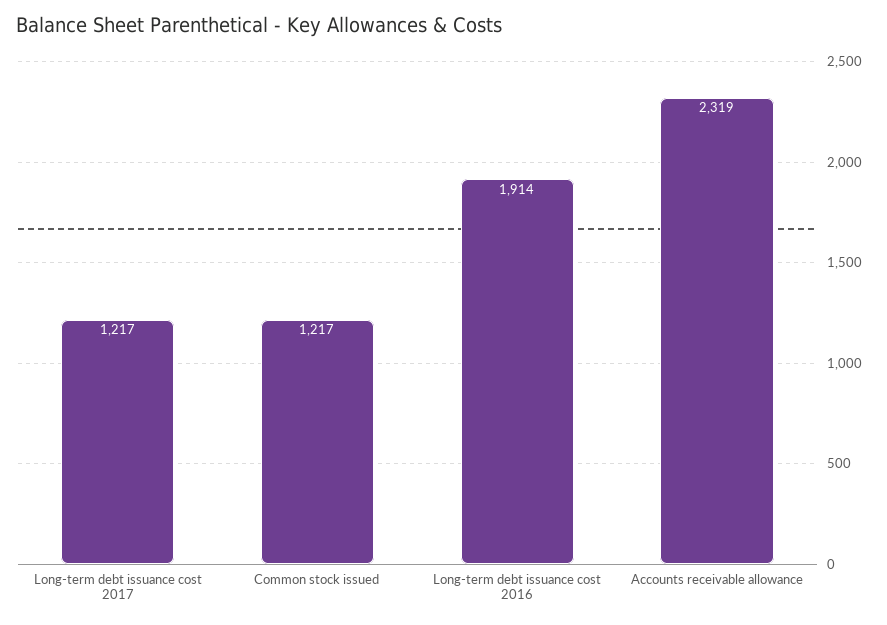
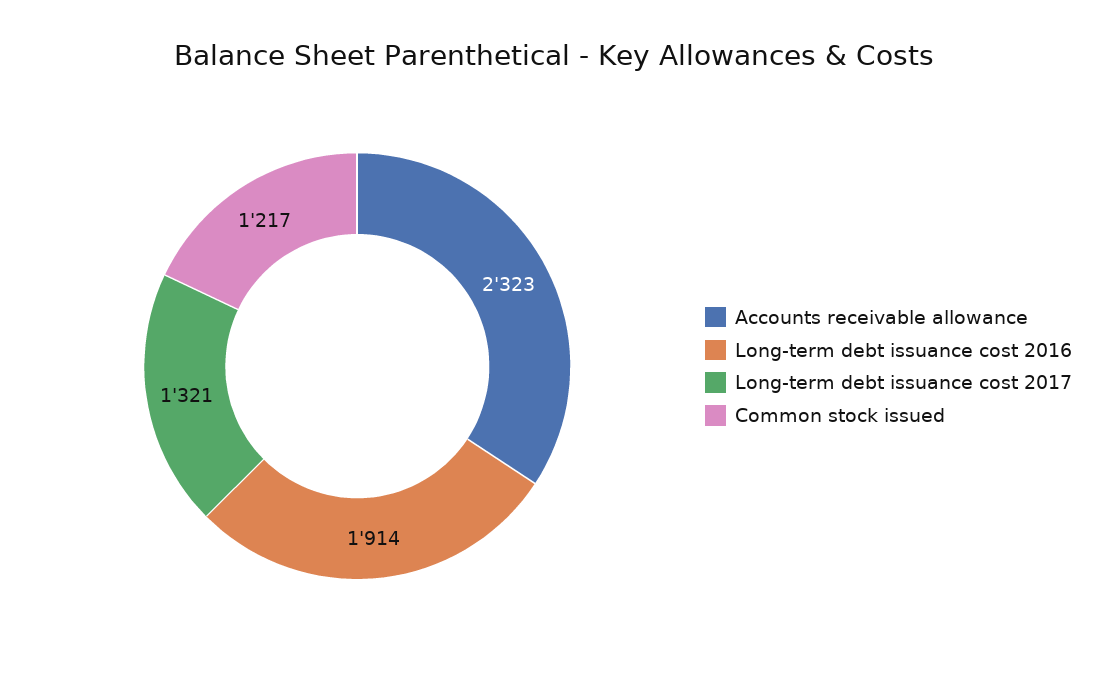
Long-term debt issuance cost 2017: 1217 -> 1321
Accounts receivable allowance: 2319 -> 2323

